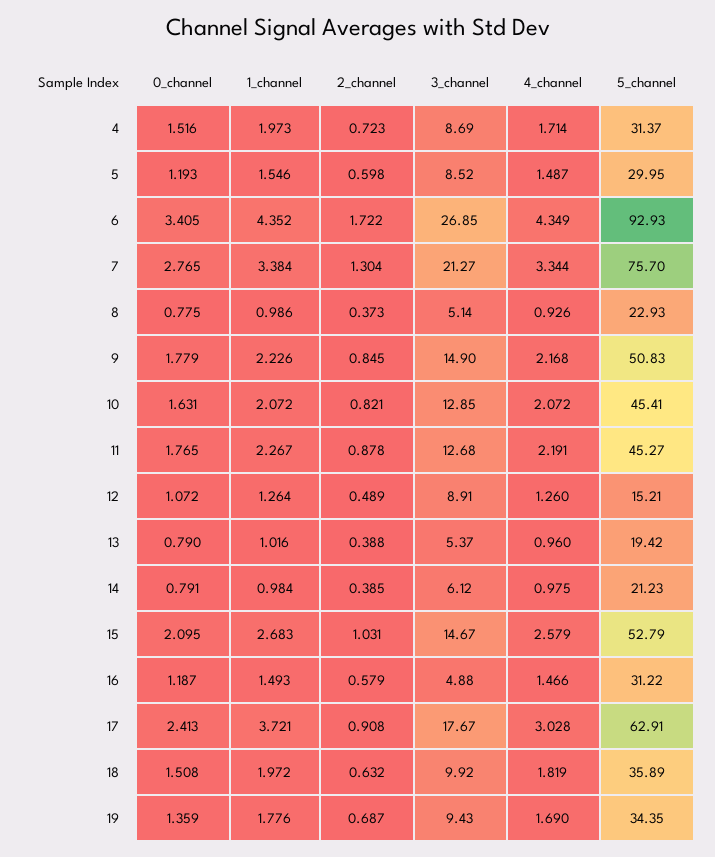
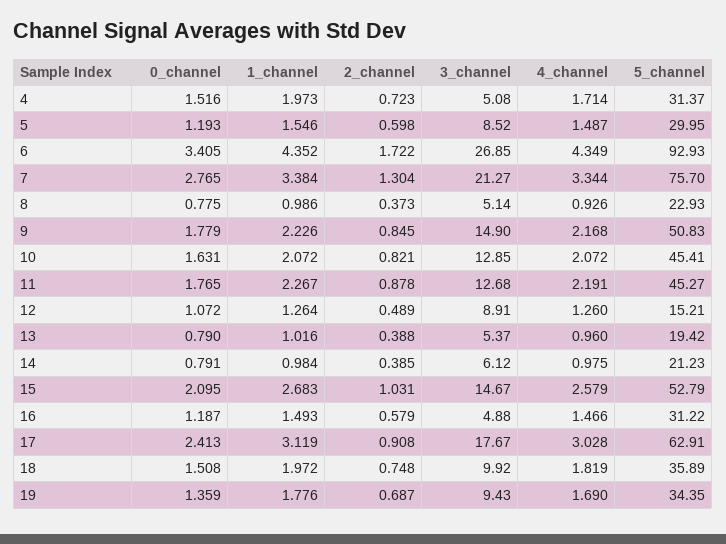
3_channel, 4: 8.69 -> 5.08
1_channel, 17: 3.721 -> 3.119
2_channel, 18: 0.632 -> 0.748

